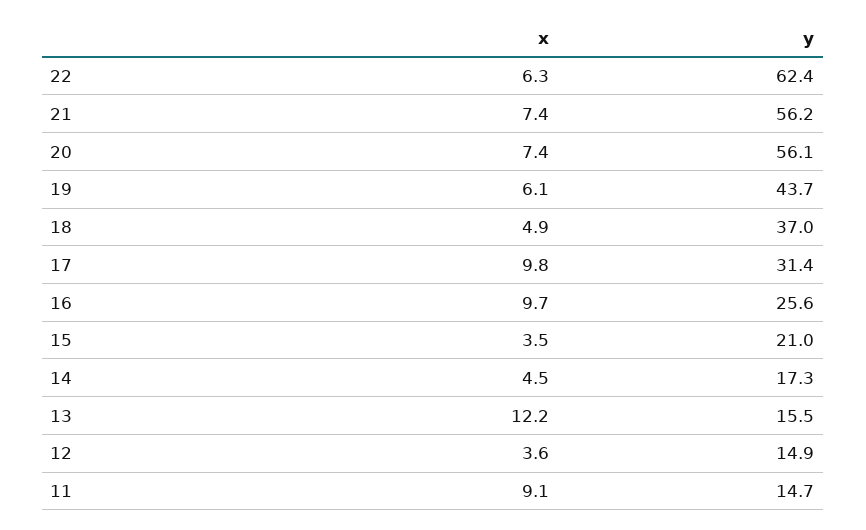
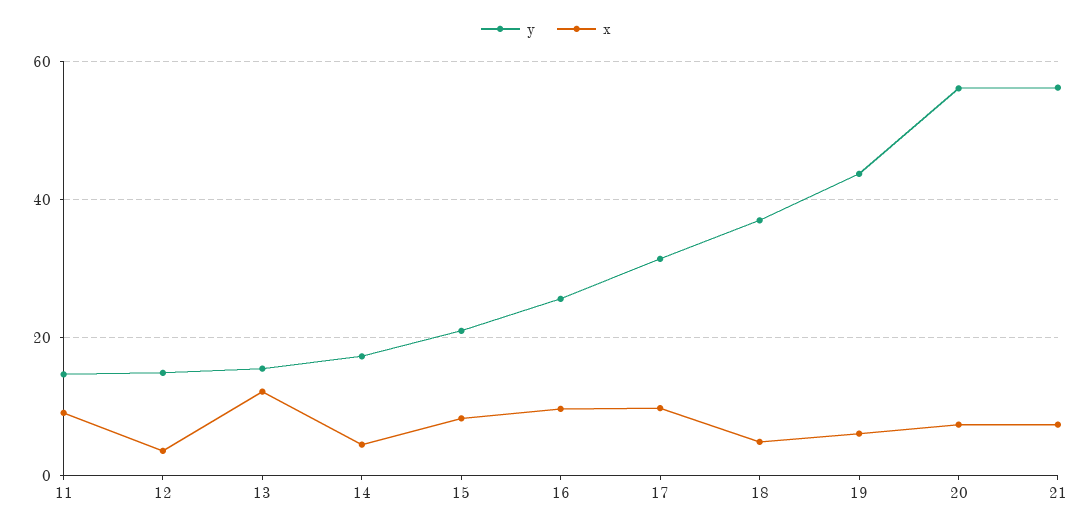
x, 22: 6.3 -> none
y, 22: 62.4 -> none
x, 15: 3.5 -> 8

